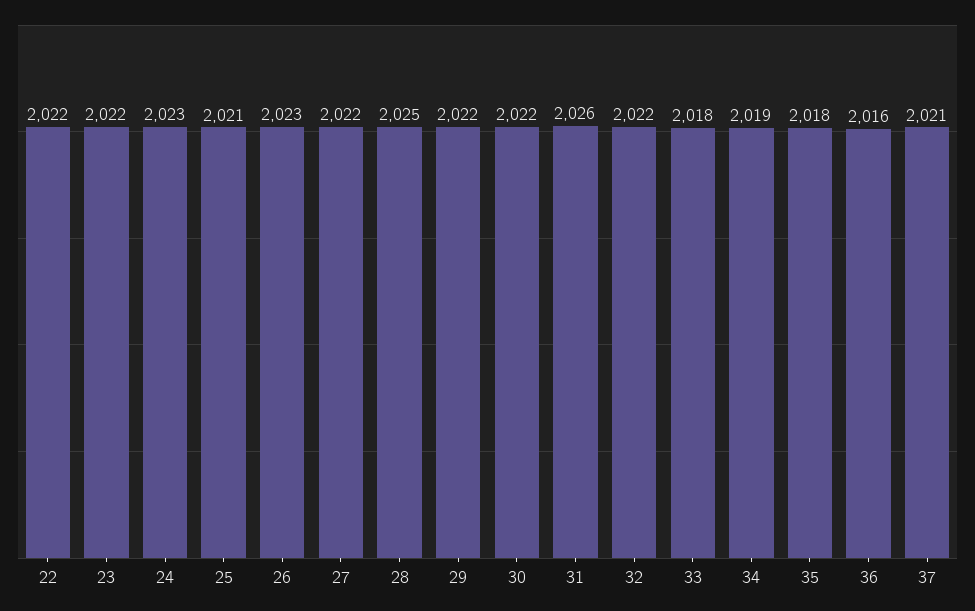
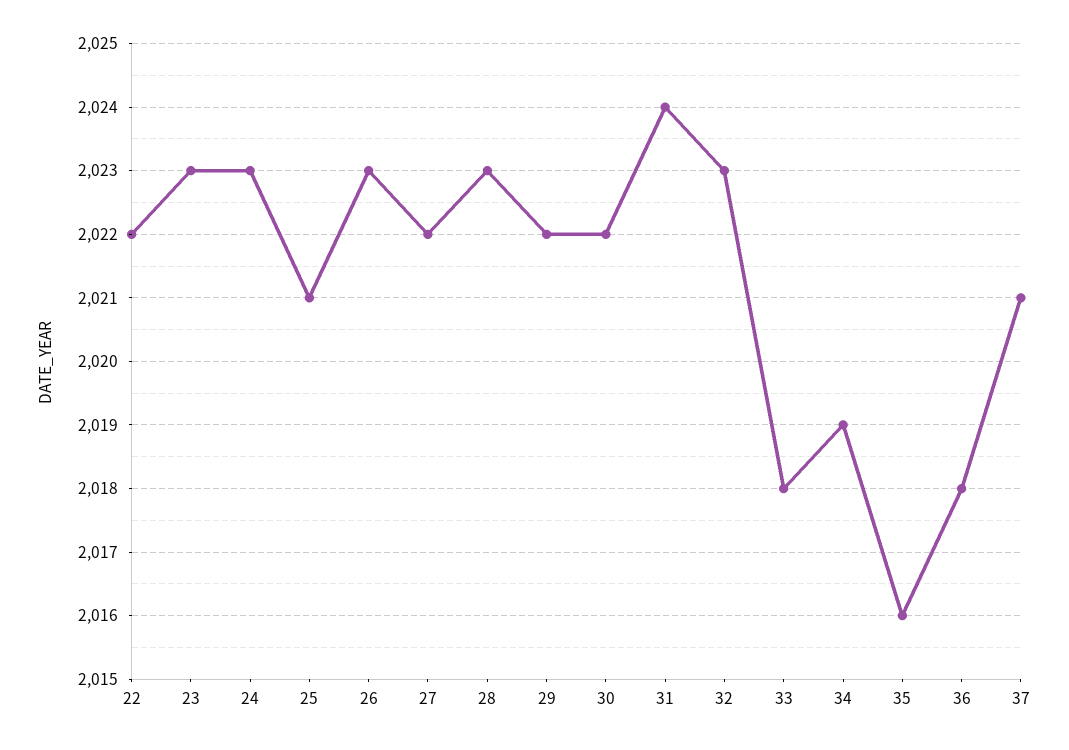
23: 2022 -> 2023
28: 2025 -> 2023
31: 2026 -> 2024
32: 2022 -> 2023
35: 2018 -> 2016
36: 2016 -> 2018

